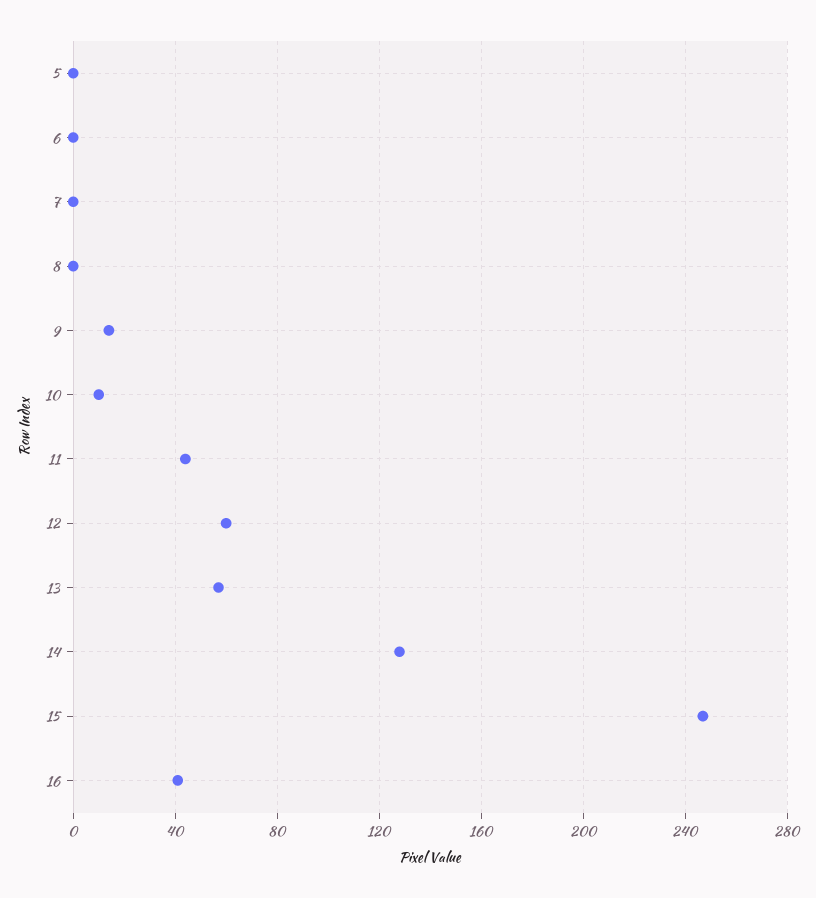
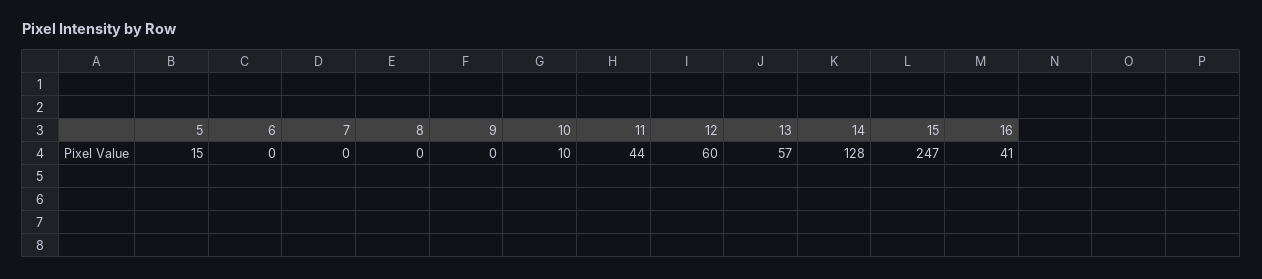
5: 0 -> 15
9: 15 -> 0

